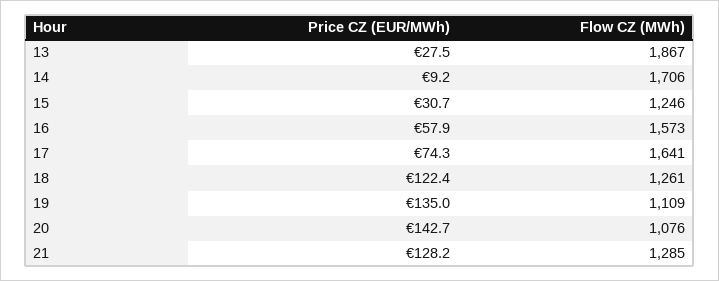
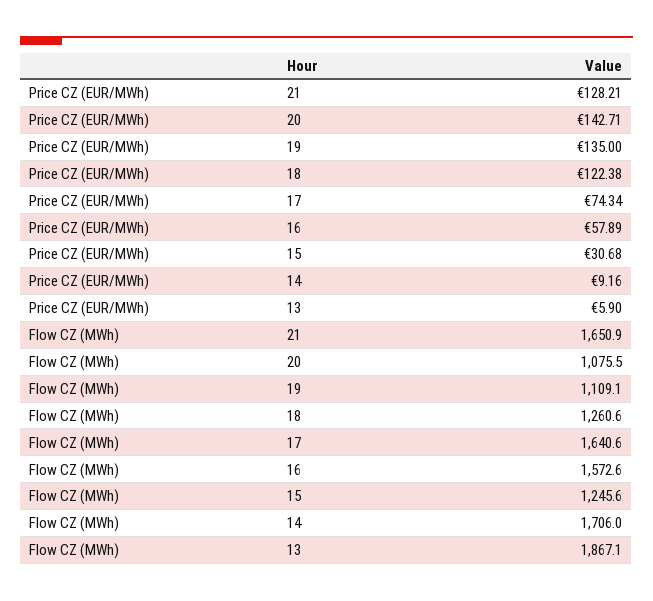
Price CZ (EUR/MWh), 13: 27.5 -> 5.9
Flow CZ (MWh), 21: 1285 -> 1650.9

